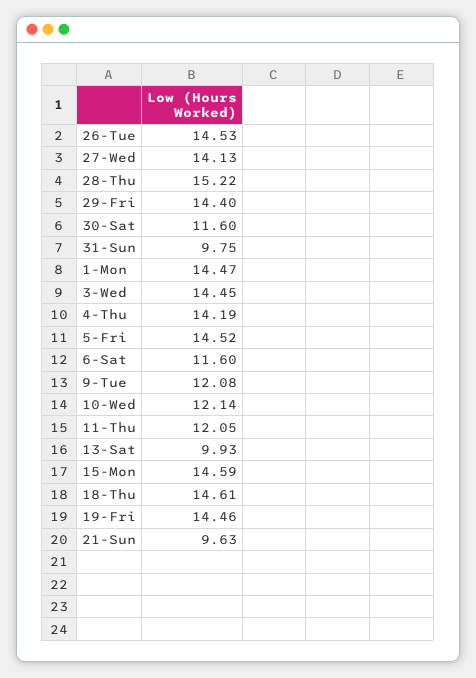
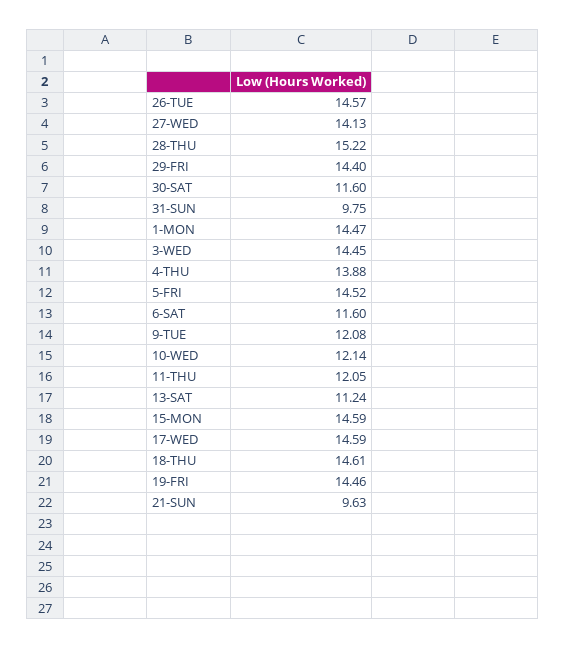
26-Tue: 14.53 -> 14.57
4-Thu: 14.19 -> 13.88
13-Sat: 9.93 -> 11.24
17-WED: none -> 14.59

